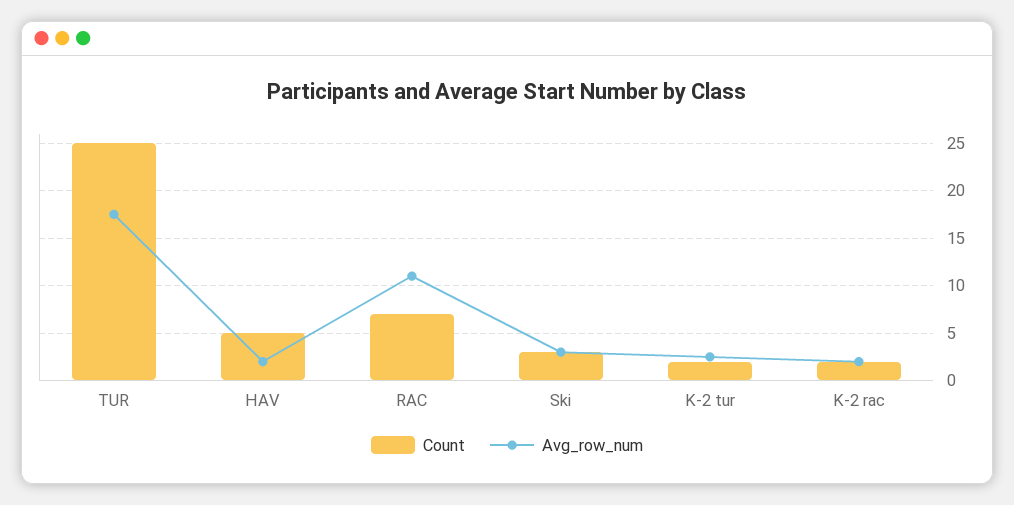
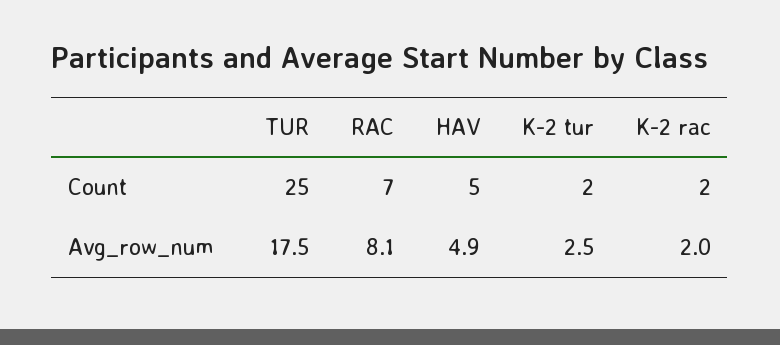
Avg_row_num, HAV: 2 -> 4.9
Avg_row_num, RAC: 11 -> 8.1
Count, Ski: 3 -> none
Avg_row_num, Ski: 3 -> none

